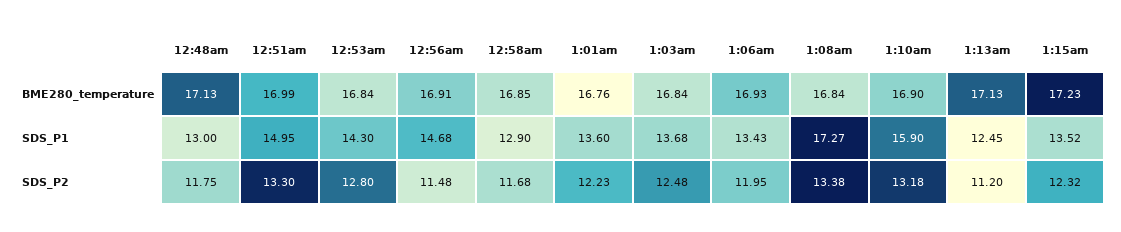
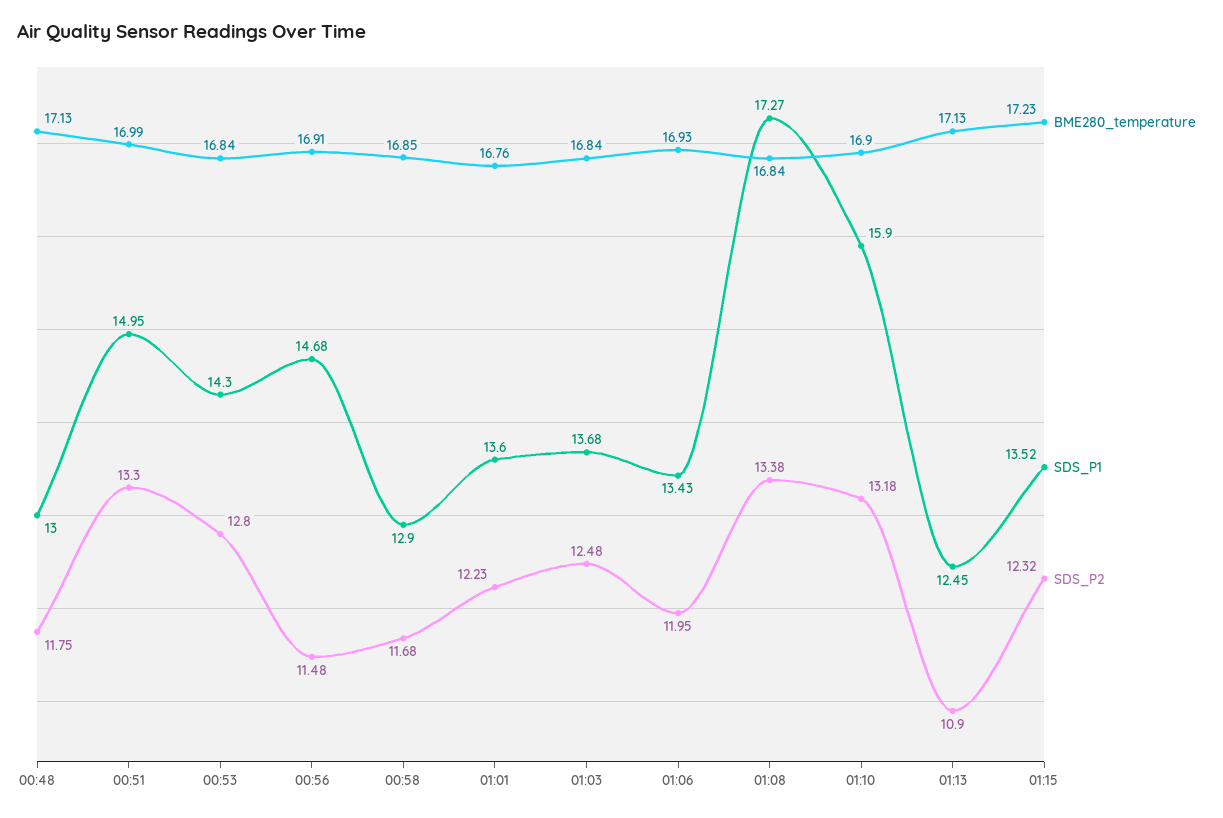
SDS_P2, 1:13am: 11.2 -> 10.9

